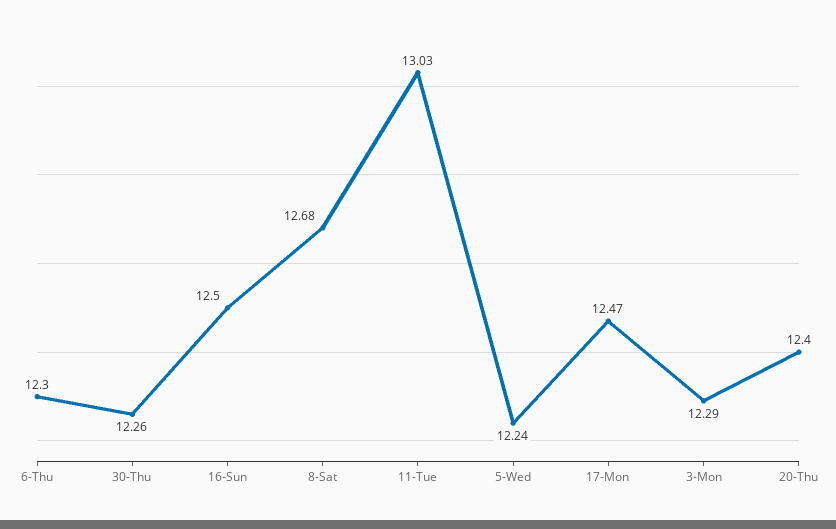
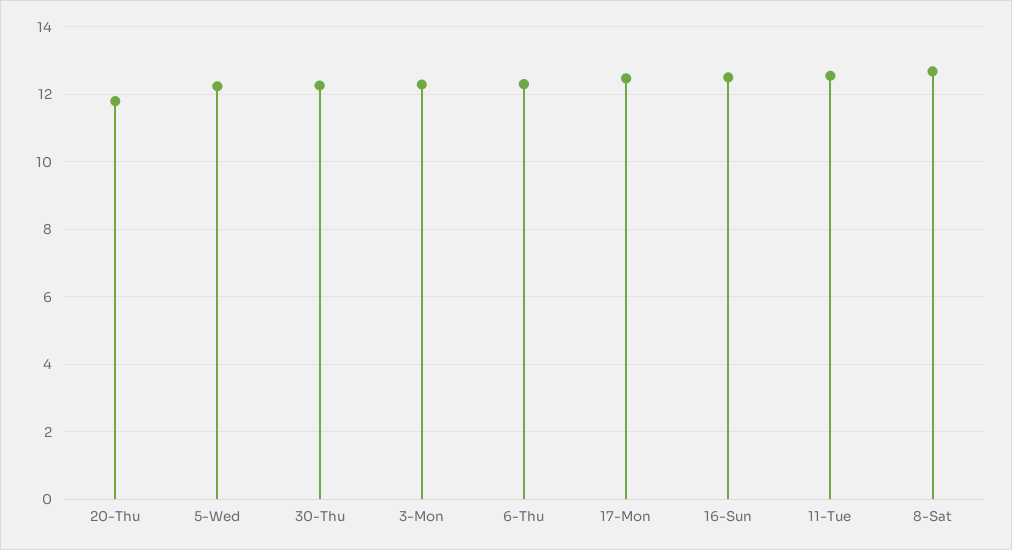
11-Tue: 13.03 -> 12.6
20-Thu: 12.4 -> 11.8

